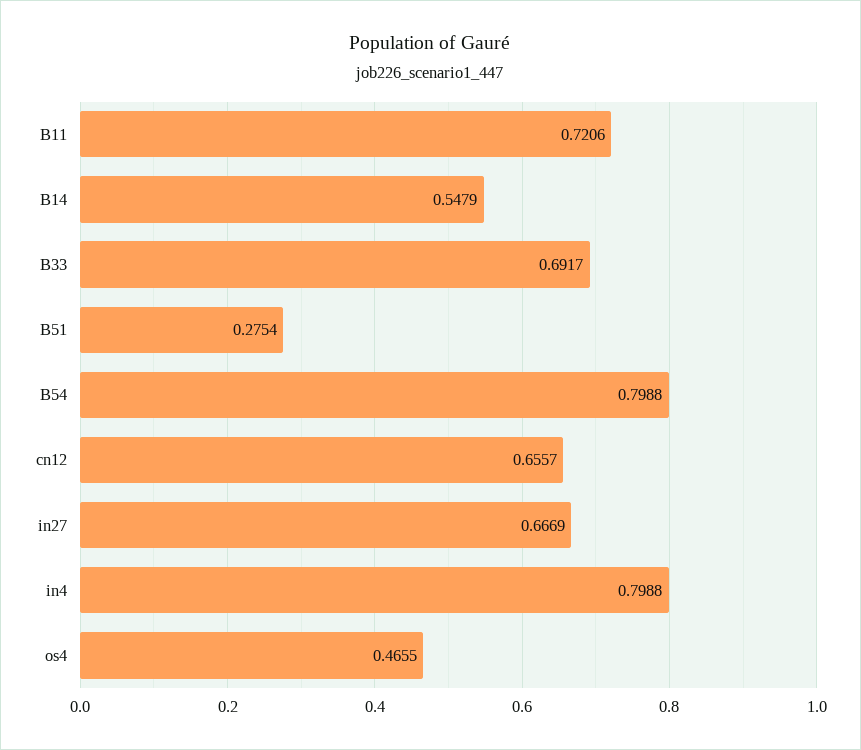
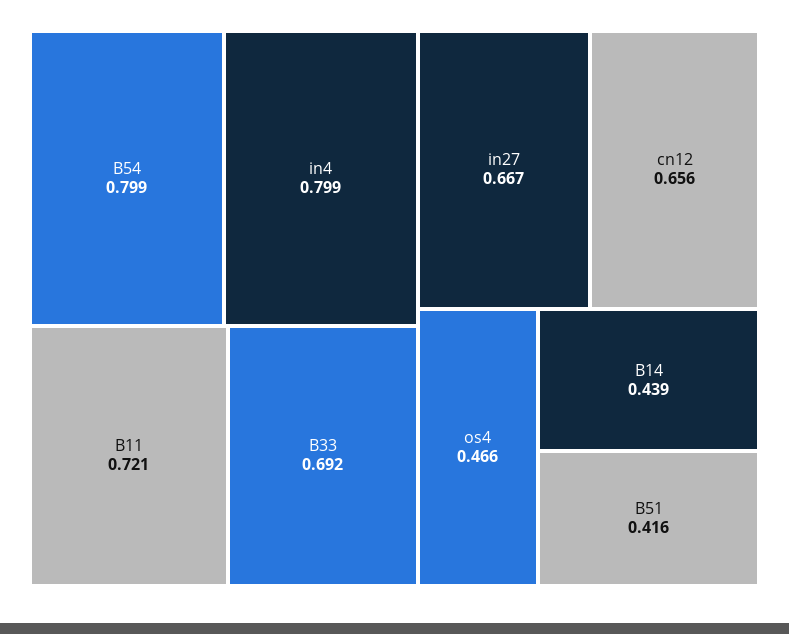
B14: 0.5479 -> 0.439
B51: 0.2754 -> 0.416

